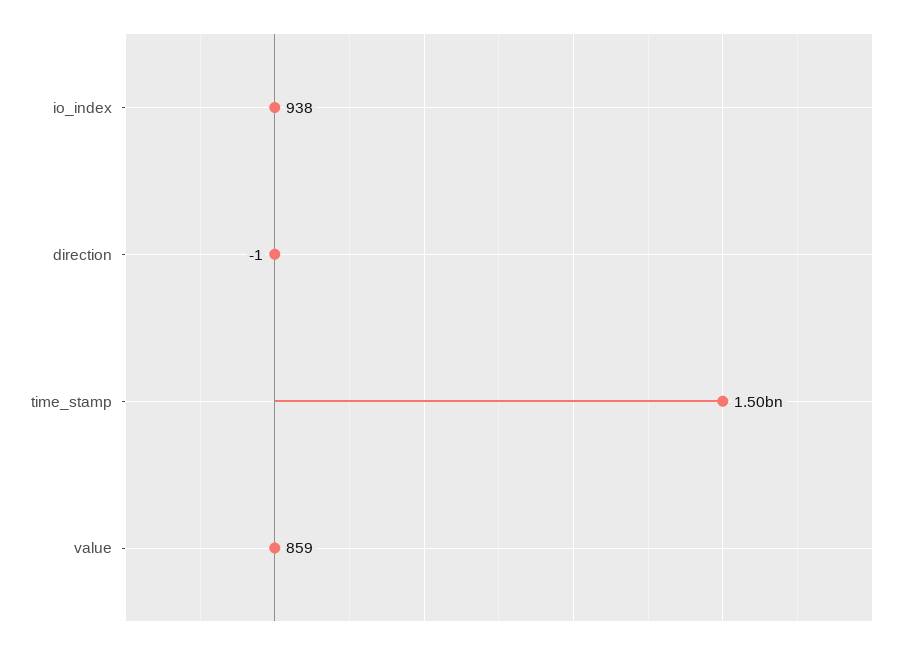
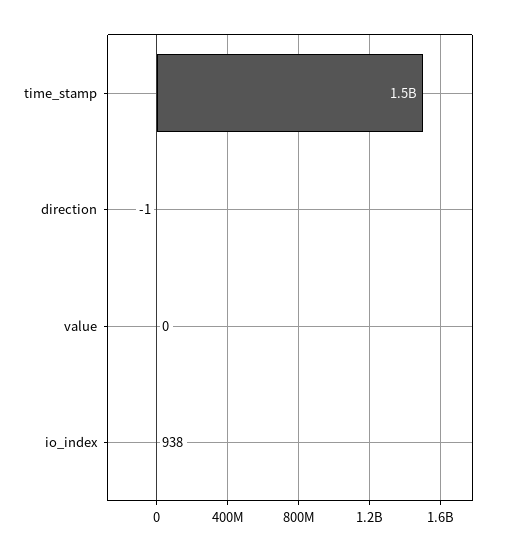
value: 859 -> 0

